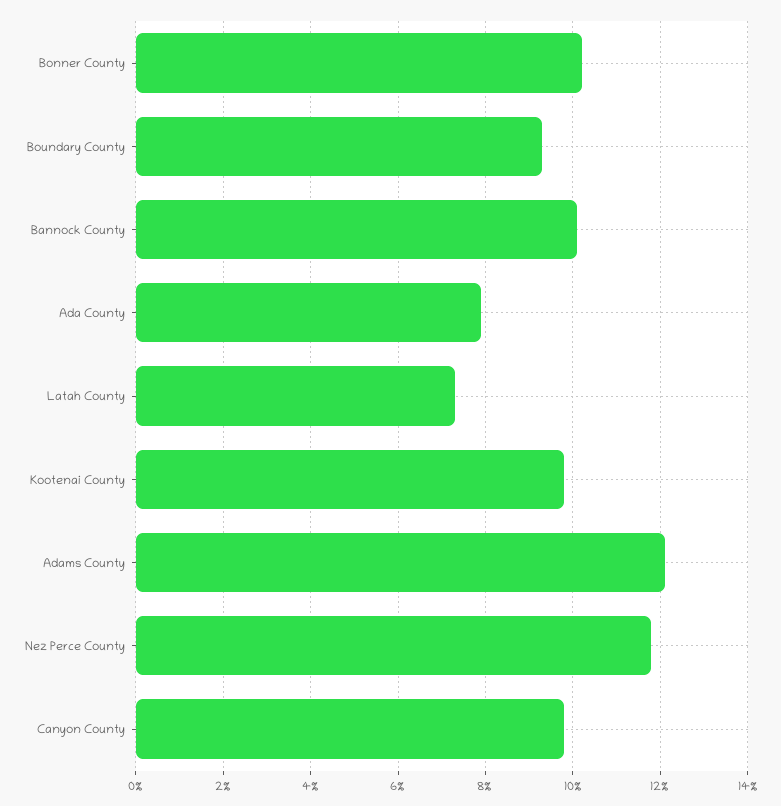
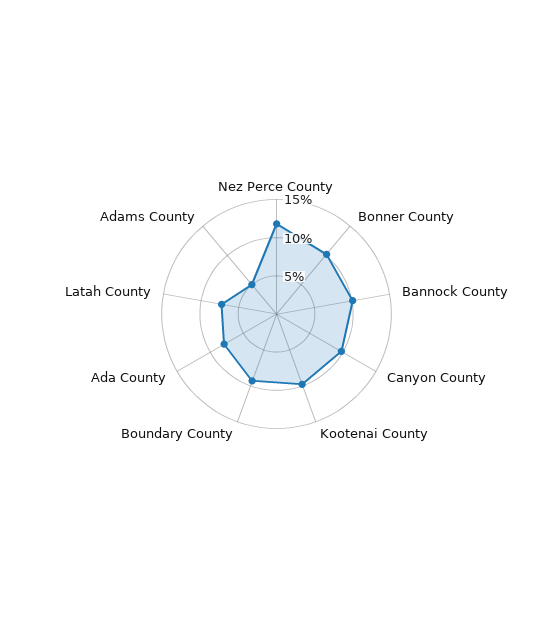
Adams County: 12 -> 5

